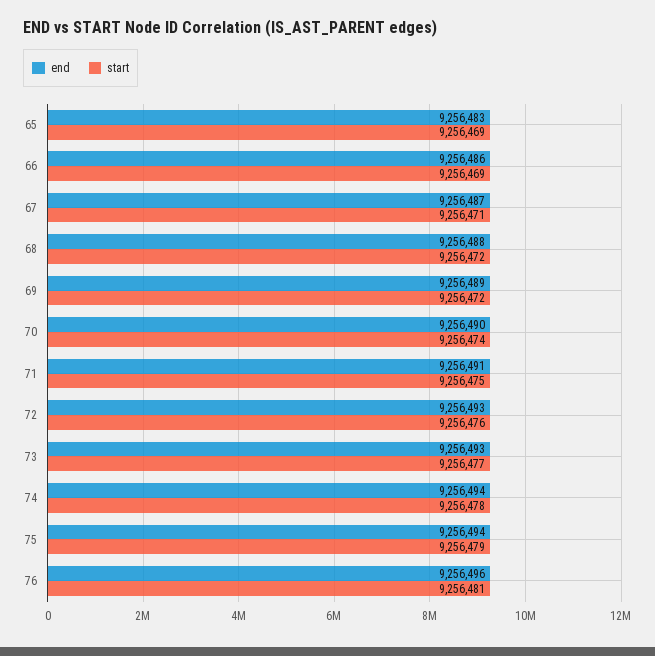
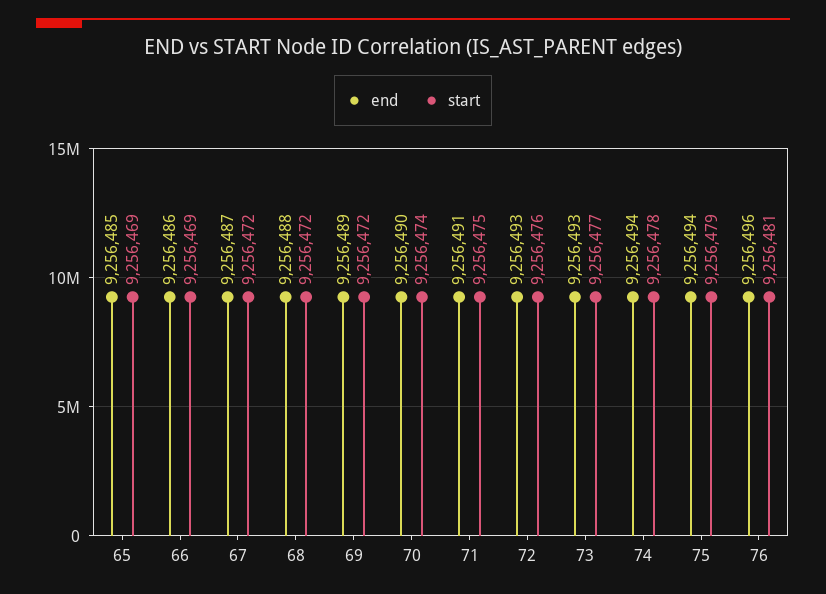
end, 65: 9256483 -> 9256485
start, 67: 9256471 -> 9256472

